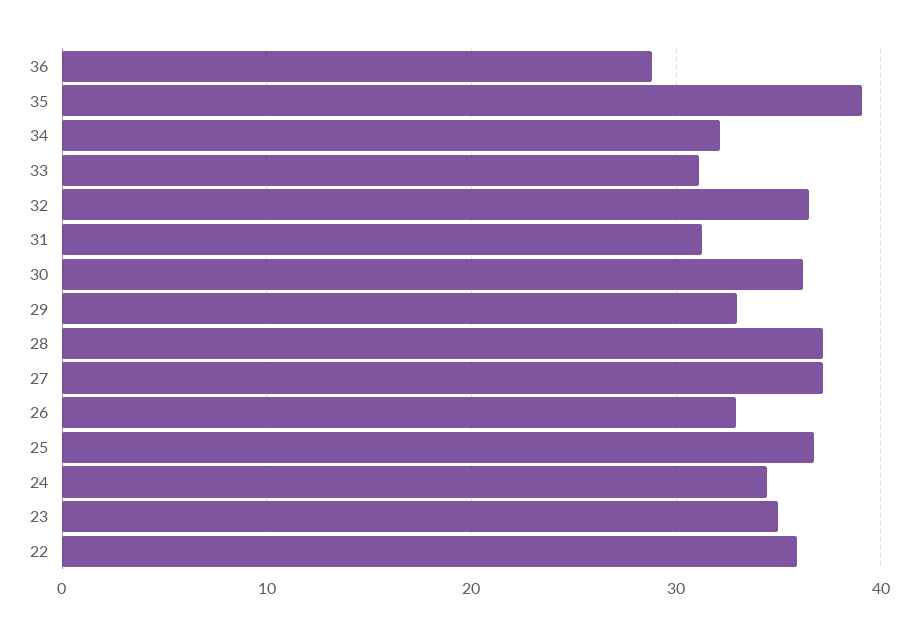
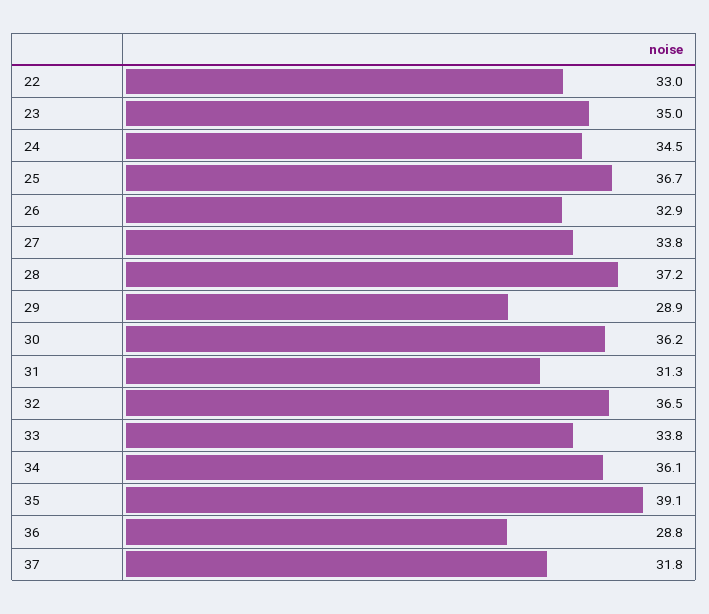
34: 32 -> 36.1
33: 31 -> 33.8
29: 33 -> 28.9
27: 37 -> 33.8
22: 36 -> 33
37: none -> 31.8

